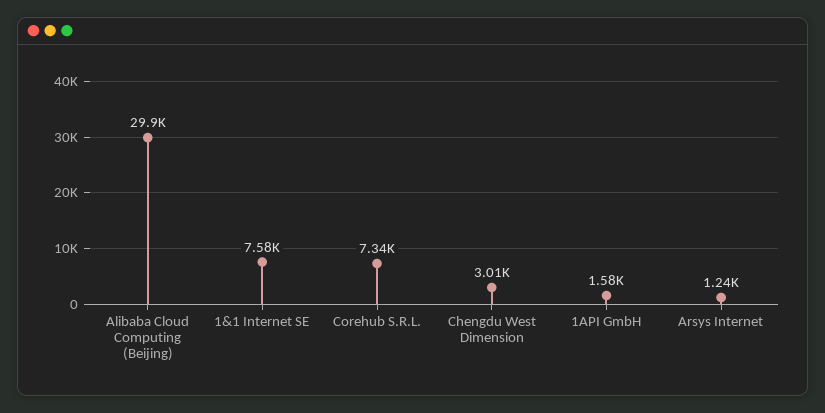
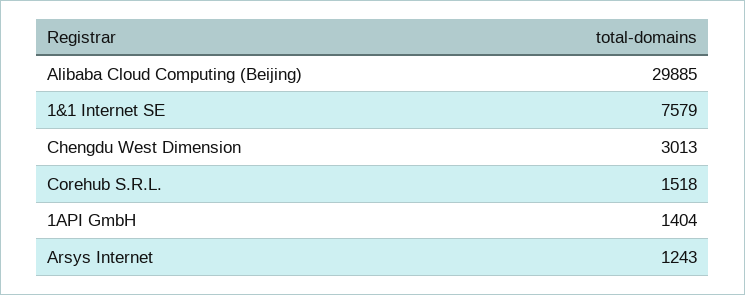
Corehub S.R.L.: 7340 -> 1518
1API GmbH: 1580 -> 1404

